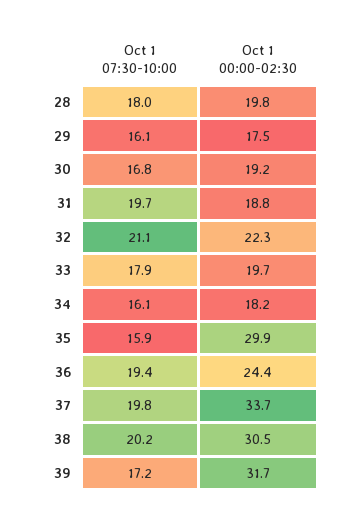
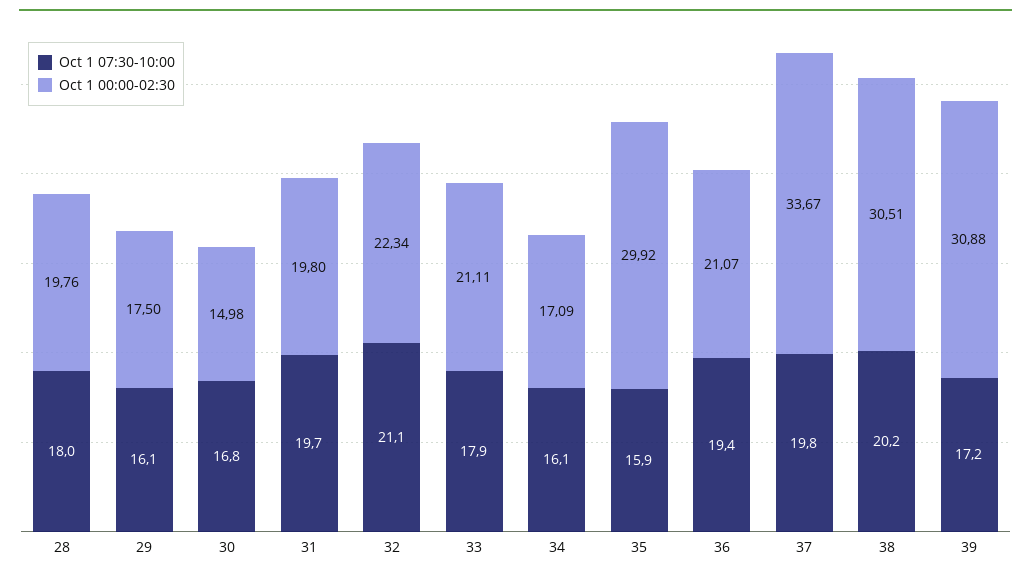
Oct 1 00:00-02:30, 30: 19.2 -> 14.98
Oct 1 00:00-02:30, 31: 18.8 -> 19.8
Oct 1 00:00-02:30, 33: 19.7 -> 21.11
Oct 1 00:00-02:30, 34: 18.2 -> 17.09
Oct 1 00:00-02:30, 36: 24.4 -> 21.07
Oct 1 00:00-02:30, 39: 31.7 -> 30.88

